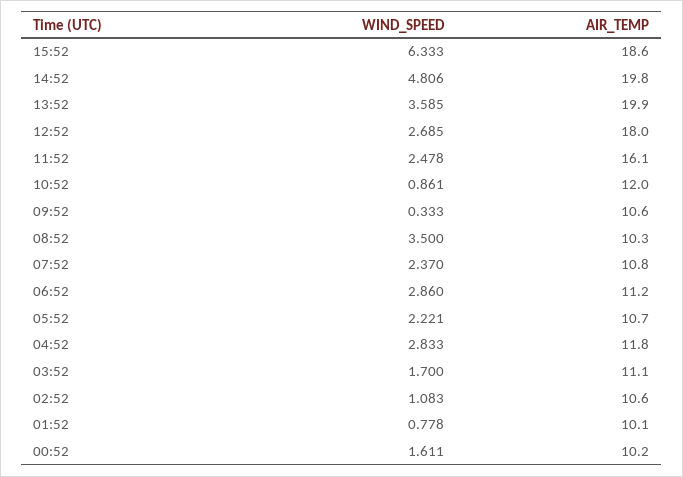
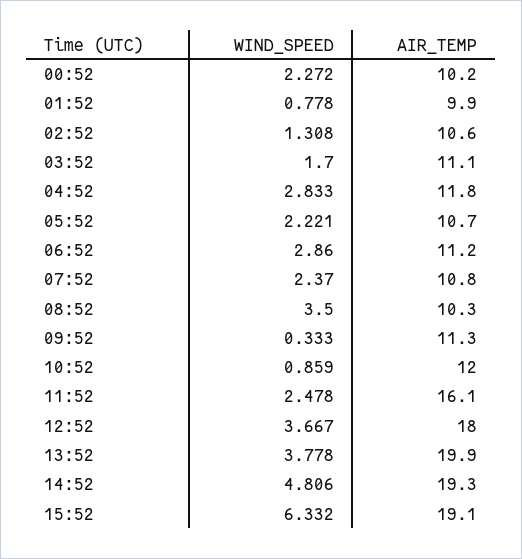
WIND_SPEED, 15:52: 6.333 -> 6.332
AIR_TEMP, 15:52: 18.6 -> 19.1
AIR_TEMP, 14:52: 19.8 -> 19.3
WIND_SPEED, 13:52: 3.585 -> 3.778
WIND_SPEED, 12:52: 2.685 -> 3.667
WIND_SPEED, 10:52: 0.861 -> 0.859
AIR_TEMP, 09:52: 10.6 -> 11.3
WIND_SPEED, 02:52: 1.083 -> 1.308
AIR_TEMP, 01:52: 10.1 -> 9.9
WIND_SPEED, 00:52: 1.611 -> 2.272

